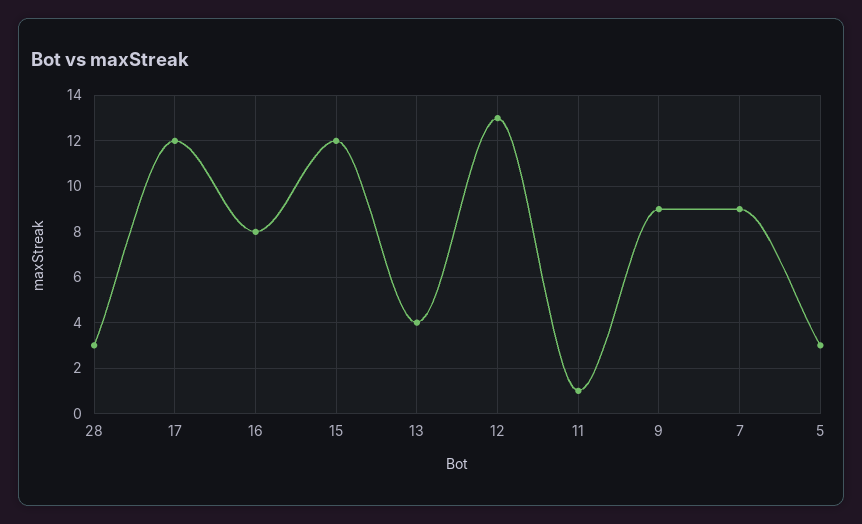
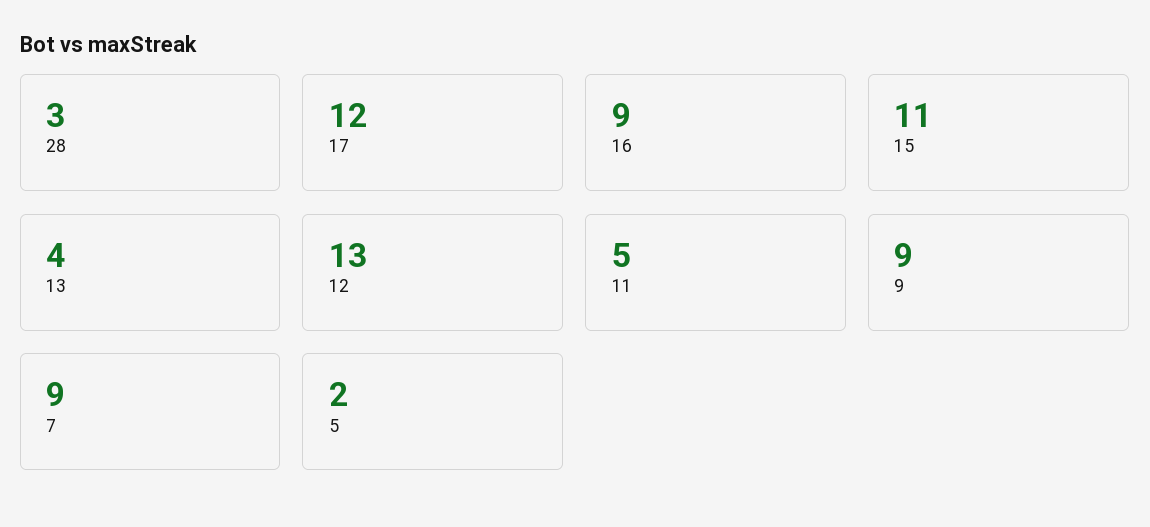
16: 8 -> 9
15: 12 -> 11
11: 1 -> 5
5: 3 -> 2

